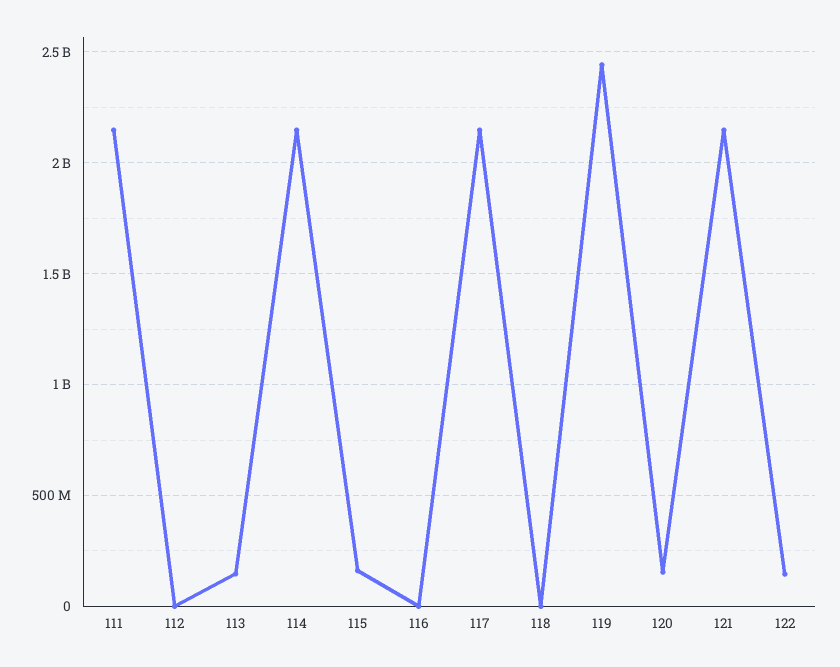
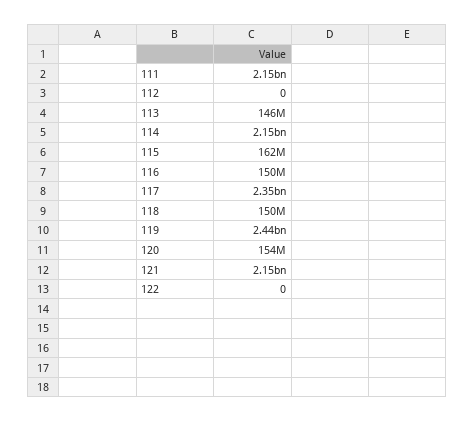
116: 0 -> 150000000
117: 2150000000 -> 2350000000
118: 0 -> 150000000
122: 150000000 -> 0

